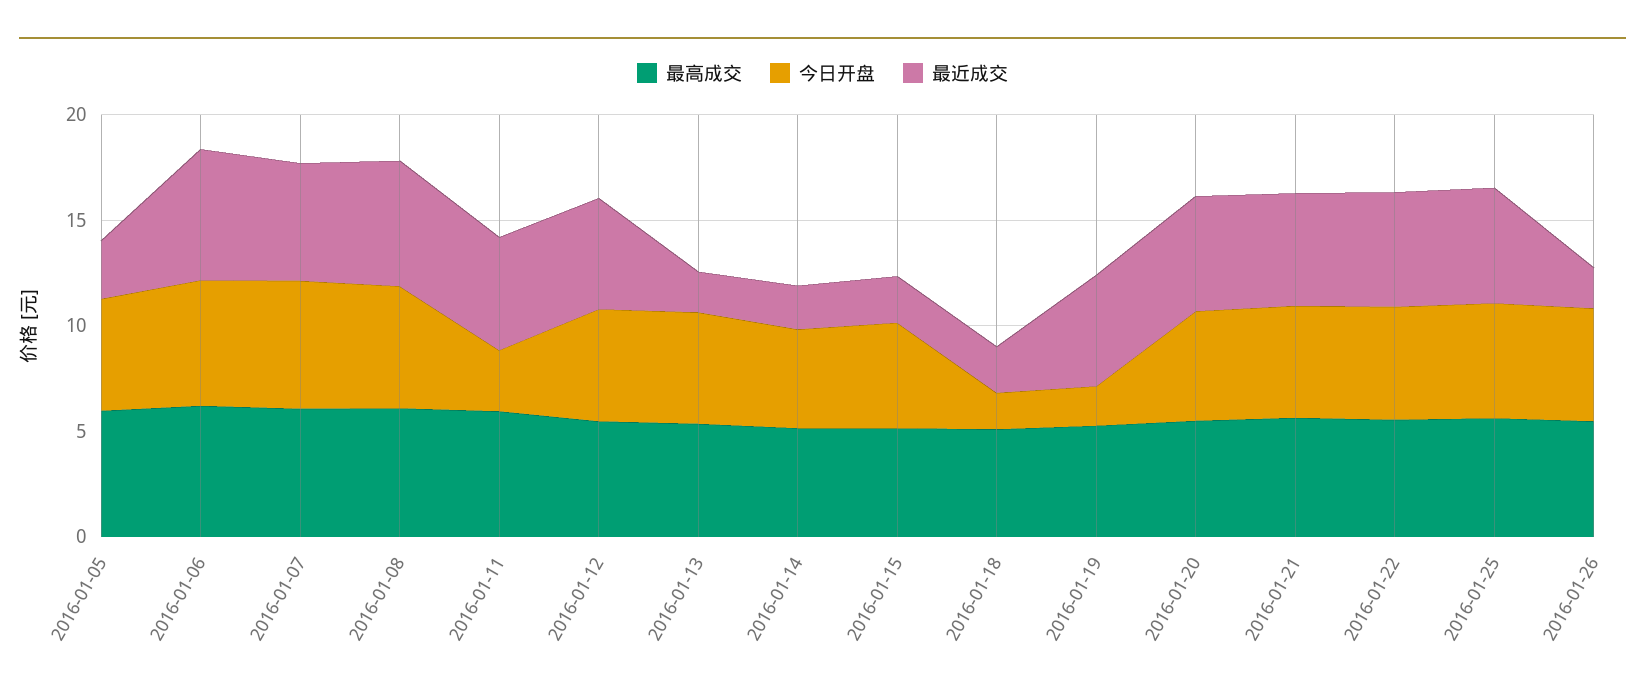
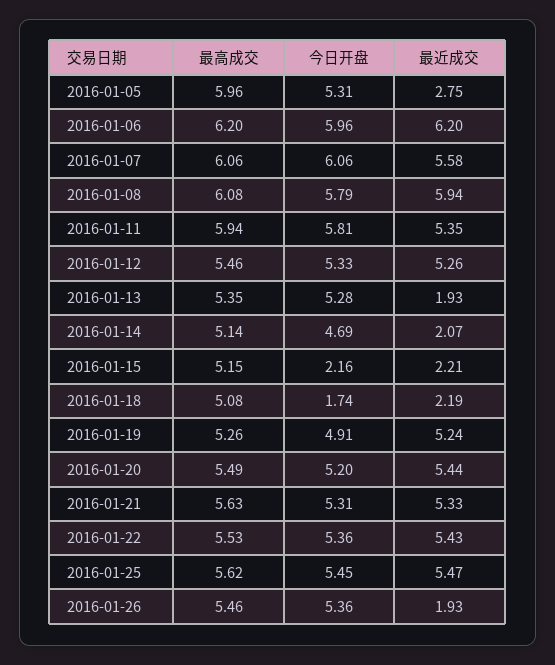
今日开盘, 2016-01-11: 3 -> 5.81
今日开盘, 2016-01-15: 5 -> 2.16
今日开盘, 2016-01-19: 2 -> 4.91

